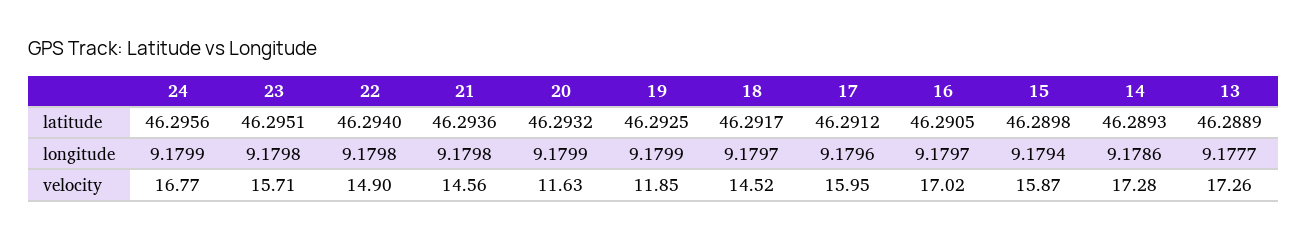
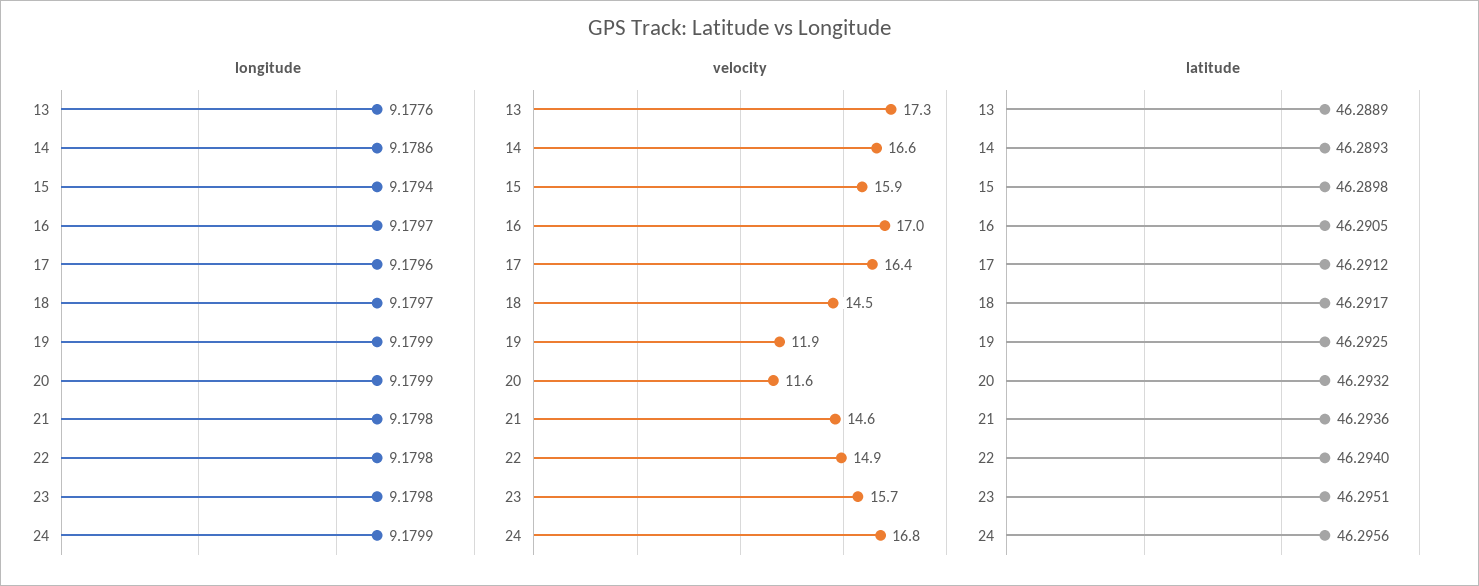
longitude, 13: 9.1777 -> 9.1776
velocity, 17: 15.95 -> 16.4
velocity, 14: 17.28 -> 16.6

